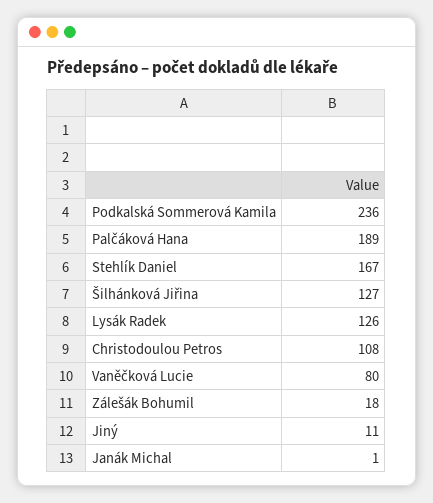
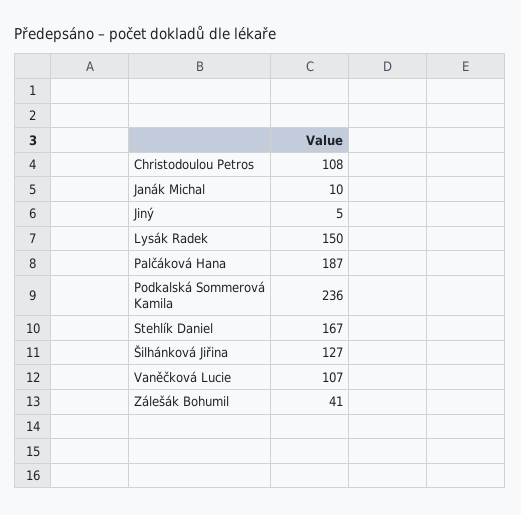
Palčáková Hana: 189 -> 187
Lysák Radek: 126 -> 150
Vaněčková Lucie: 80 -> 107
Zálešák Bohumil: 18 -> 41
Jiný: 11 -> 5
Janák Michal: 1 -> 10

